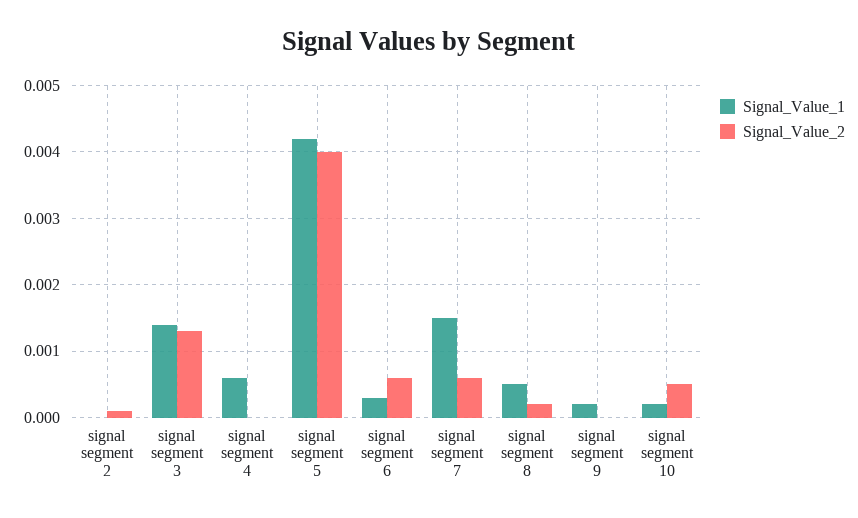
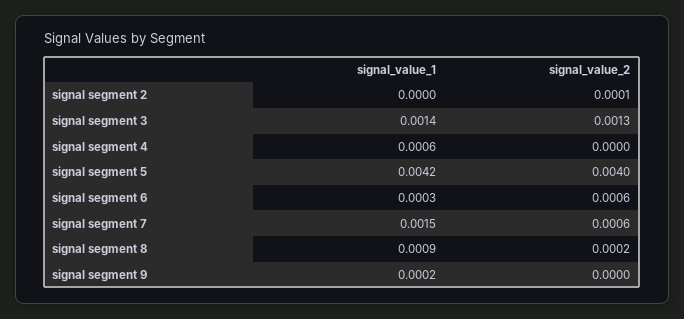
Signal_Value_1, signal segment 8: 0.0005 -> 0.0009
Signal_Value_1, signal segment 10: 0.0002 -> none
Signal_Value_2, signal segment 10: 0.0005 -> none

